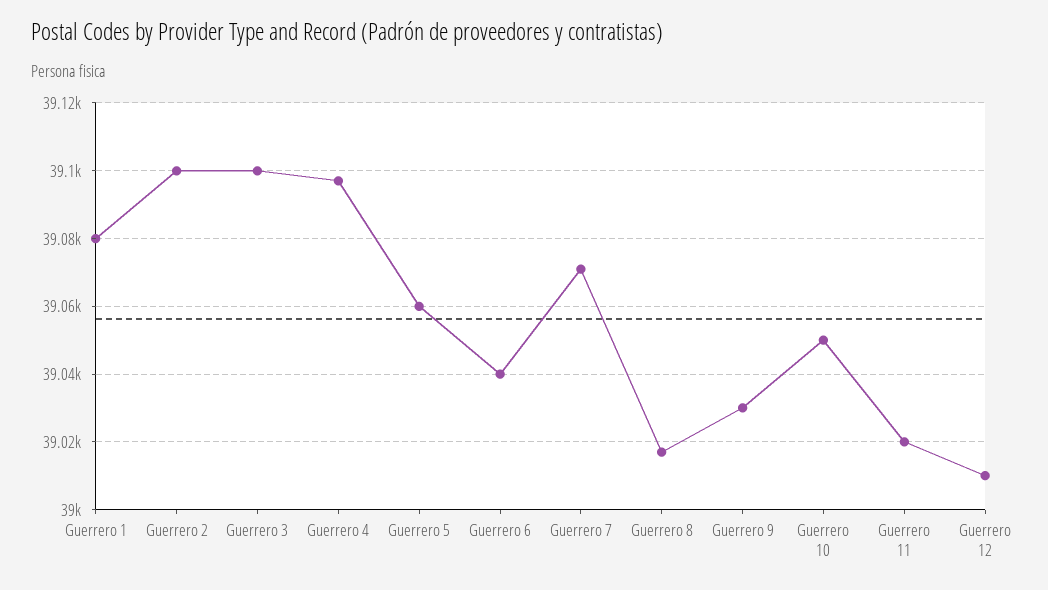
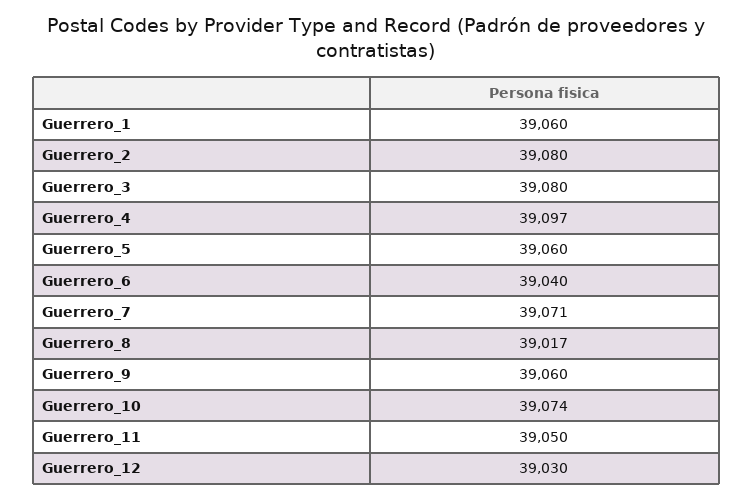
Guerrero 1: 39080 -> 39060
Guerrero 2: 39100 -> 39080
Guerrero 3: 39100 -> 39080
Guerrero 9: 39030 -> 39060
Guerrero 10: 39050 -> 39074
Guerrero 11: 39020 -> 39050
Guerrero 12: 39010 -> 39030

